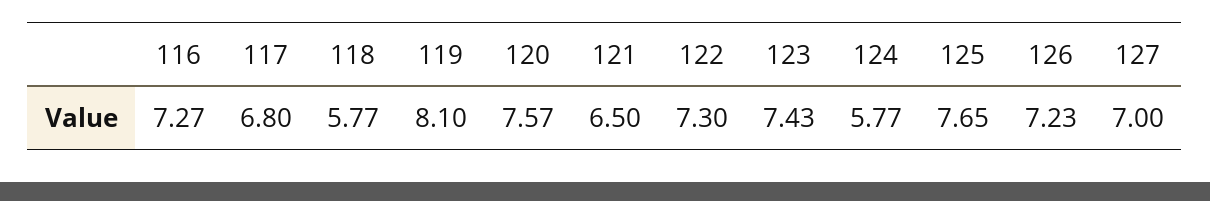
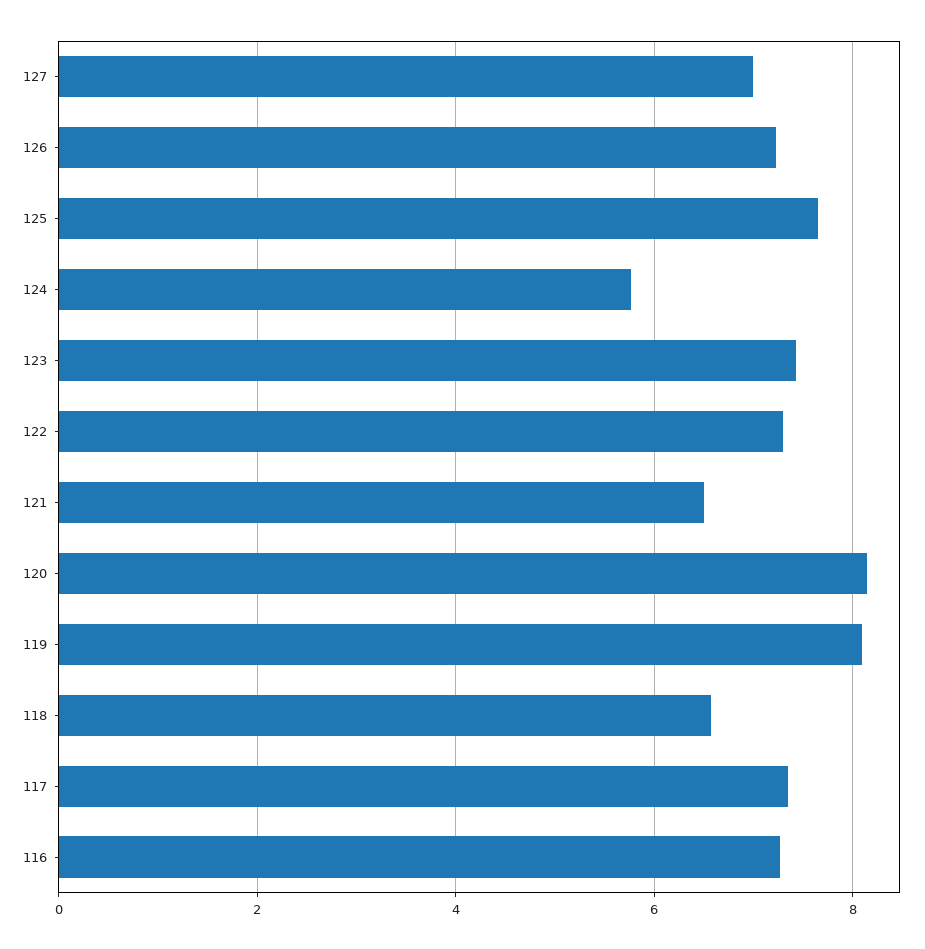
117: 6.8 -> 7.4
118: 5.77 -> 6.6
120: 7.57 -> 8.2

